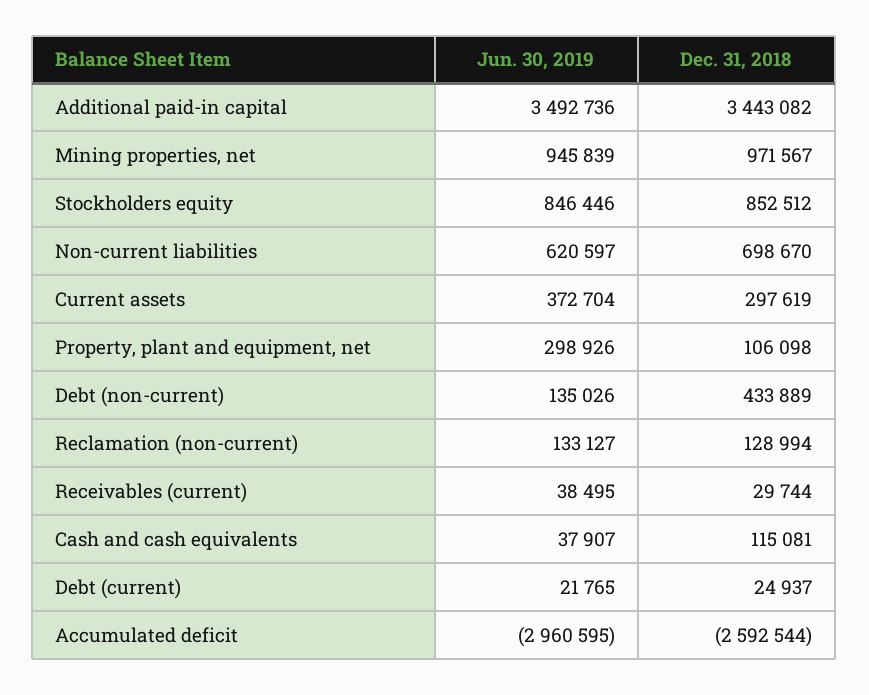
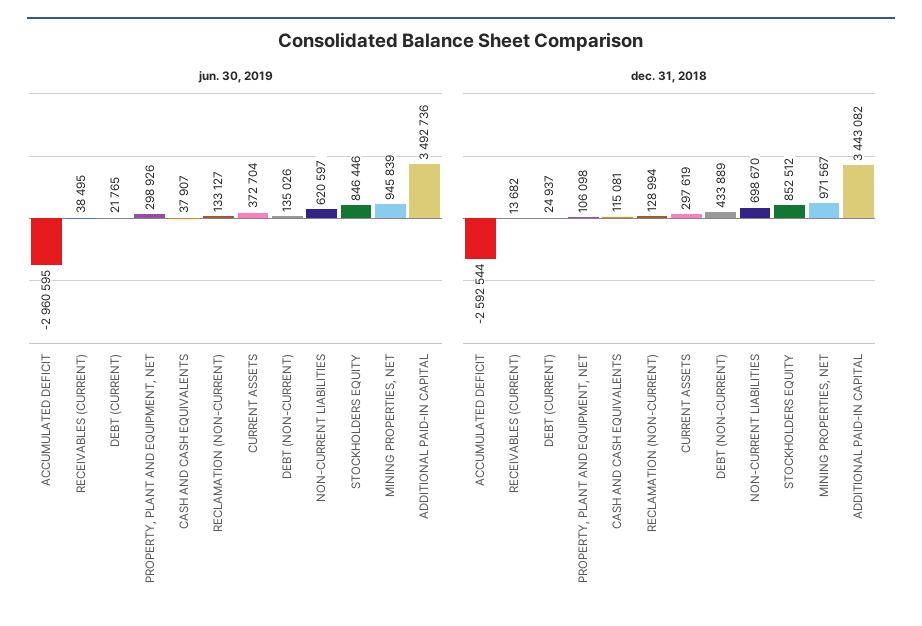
Dec. 31, 2018, Receivables (current): 29744 -> 13682

